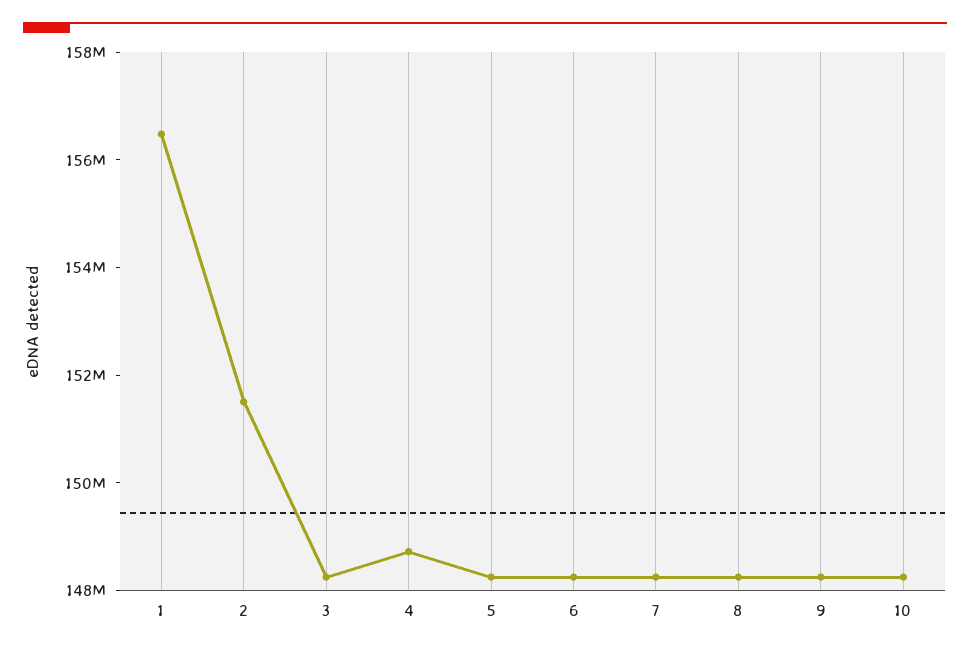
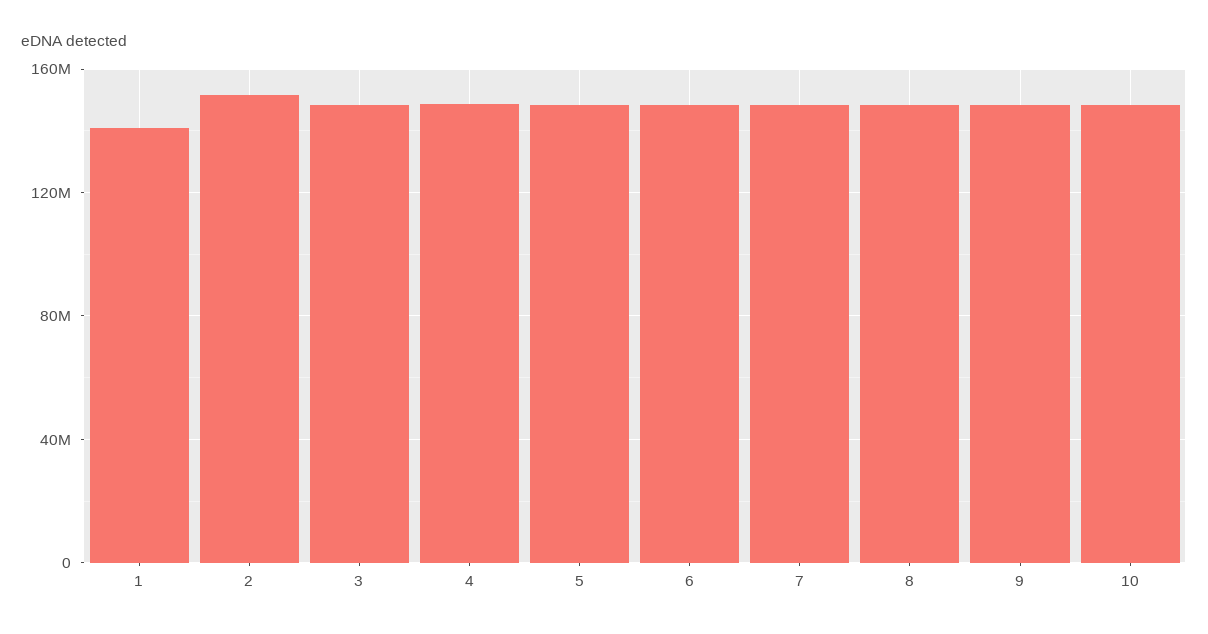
1: 156500000 -> 140000000

